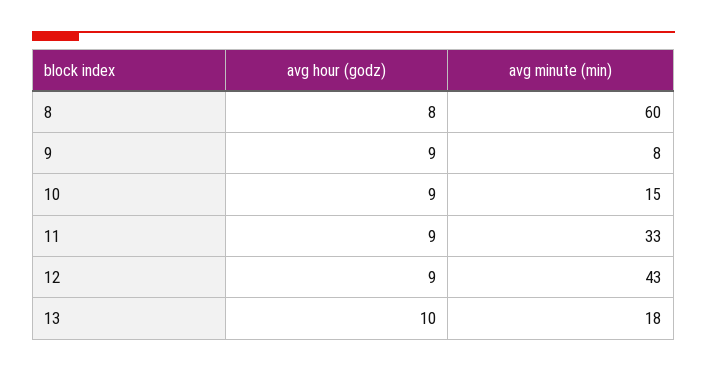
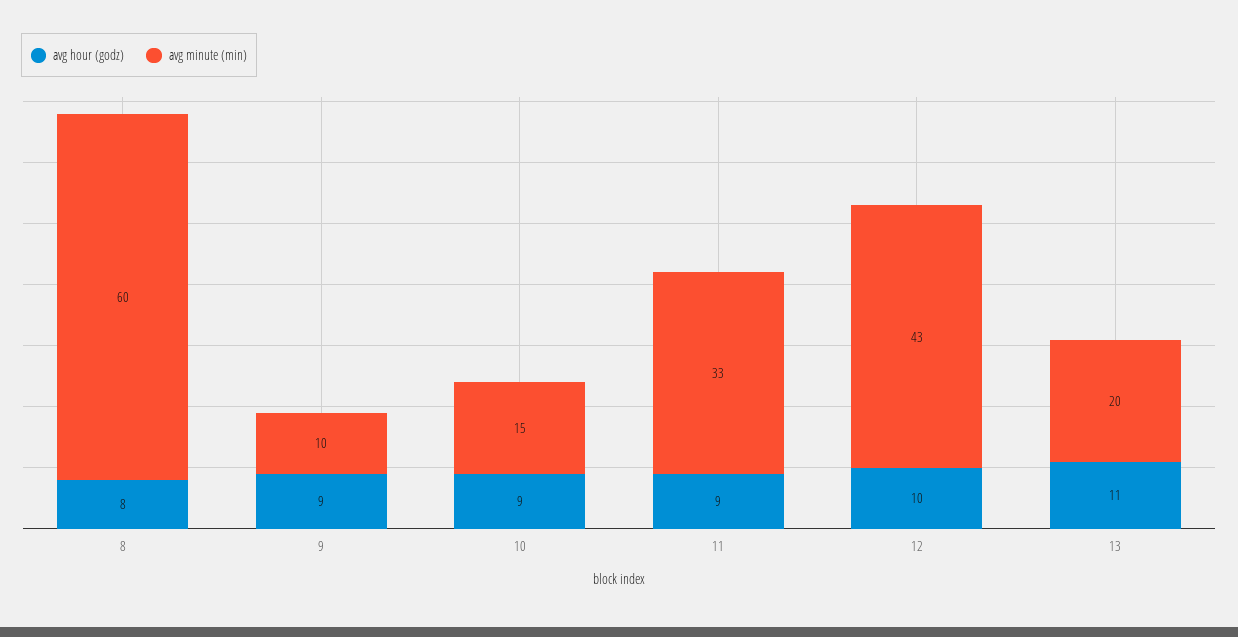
avg minute (min), 9: 8 -> 10
avg hour (godz), 12: 9 -> 10
avg hour (godz), 13: 10 -> 11
avg minute (min), 13: 18 -> 20

